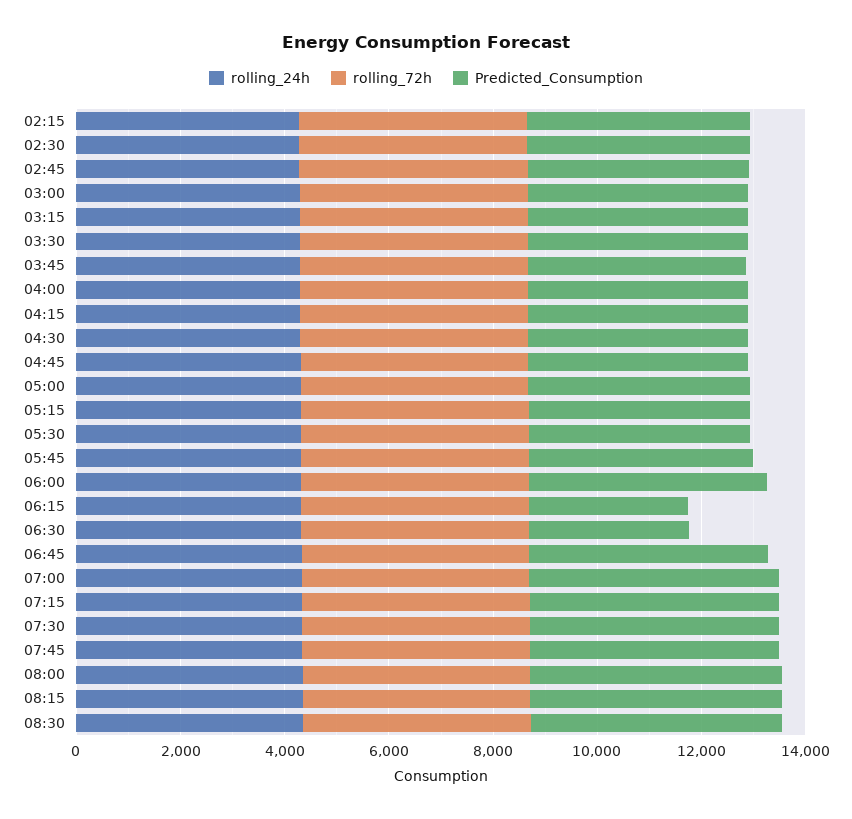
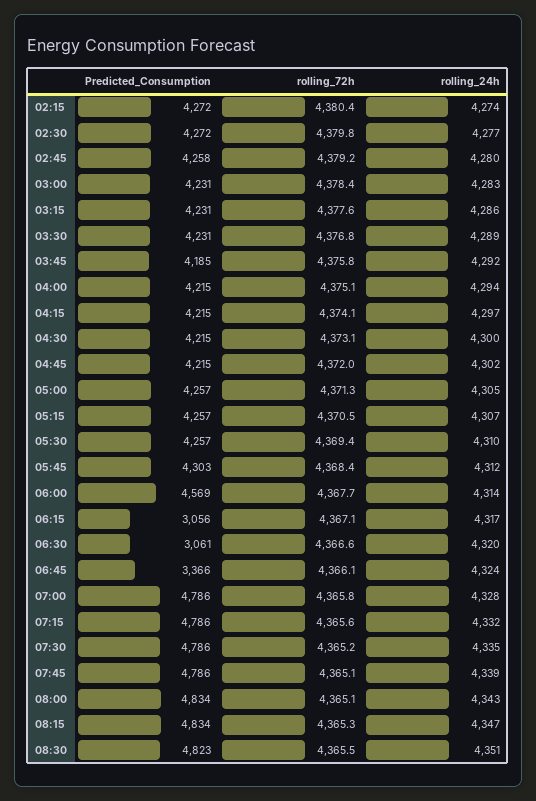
Predicted_Consumption, 06:45: 4500 -> 3366

